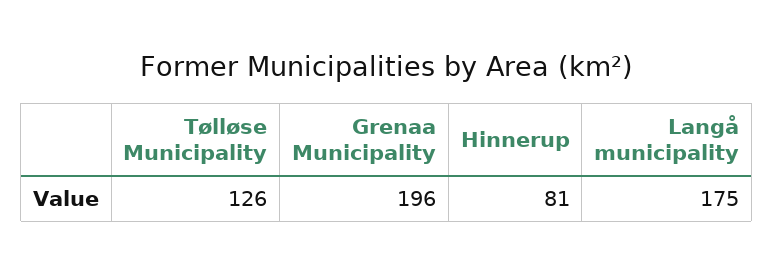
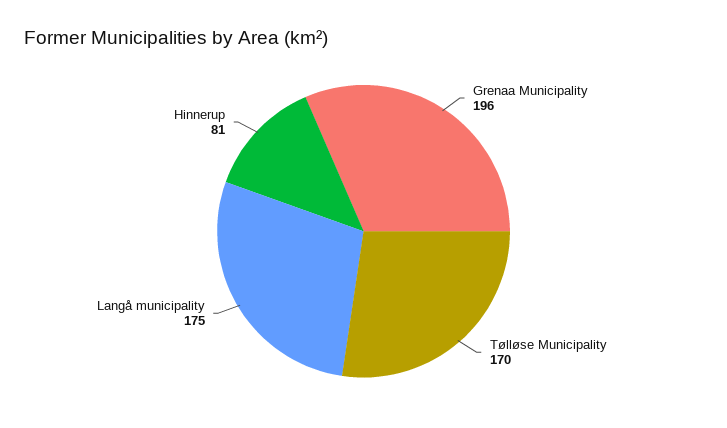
Tølløse Municipality: 126 -> 170

